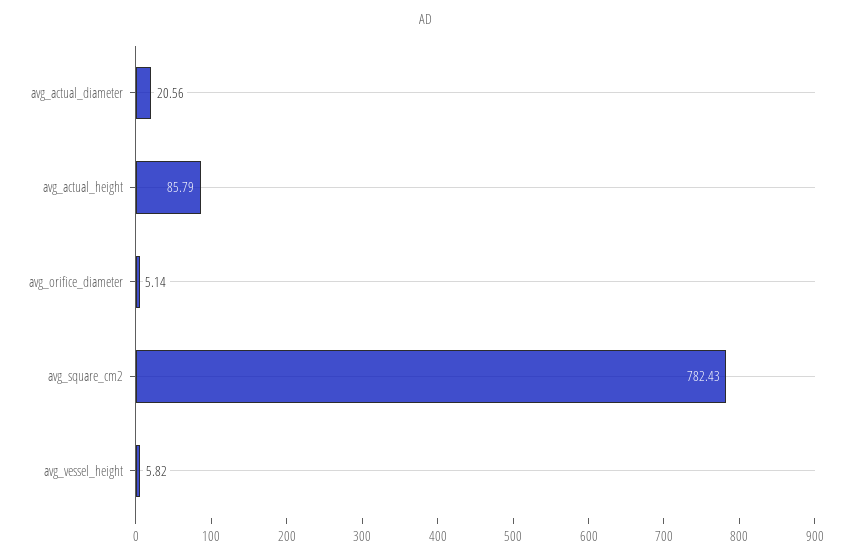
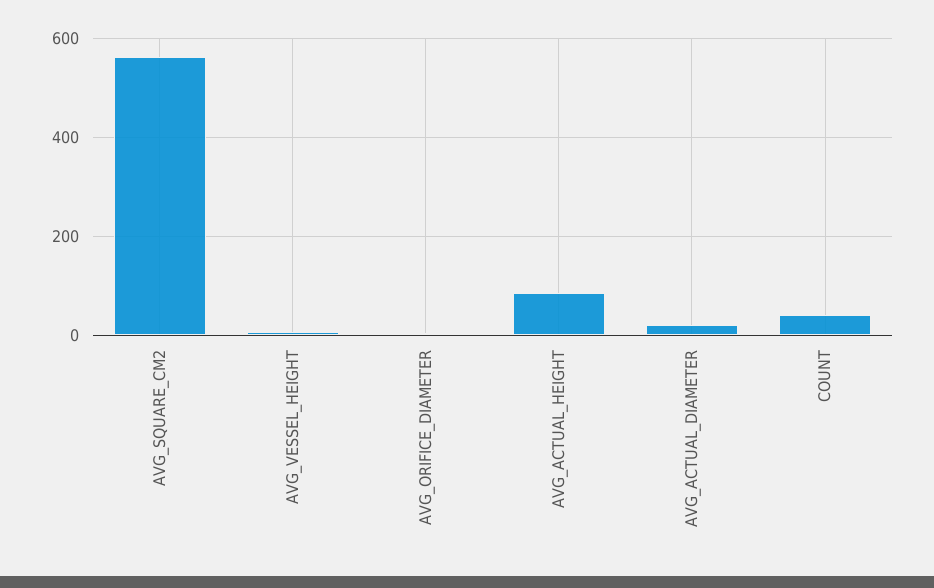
avg_square_cm2: 782.43 -> 560
COUNT: none -> 40

